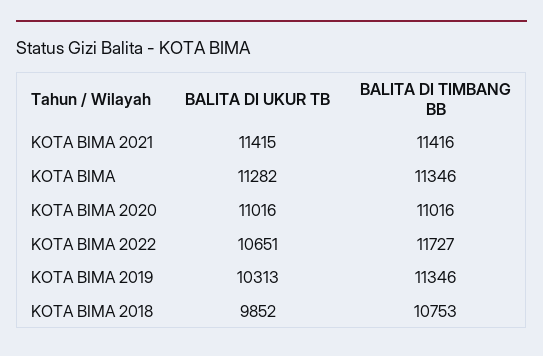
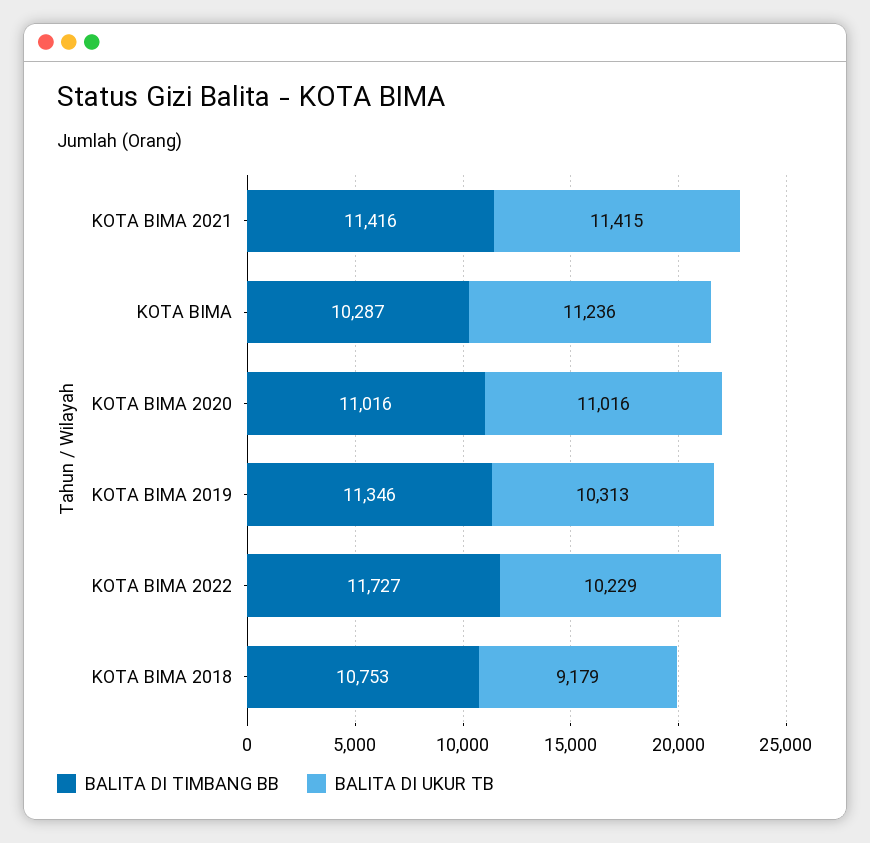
BALITA DI UKUR TB, KOTA BIMA: 11282 -> 11236
BALITA DI TIMBANG BB, KOTA BIMA: 11346 -> 10287
BALITA DI UKUR TB, KOTA BIMA 2022: 10651 -> 10229
BALITA DI UKUR TB, KOTA BIMA 2018: 9852 -> 9179

